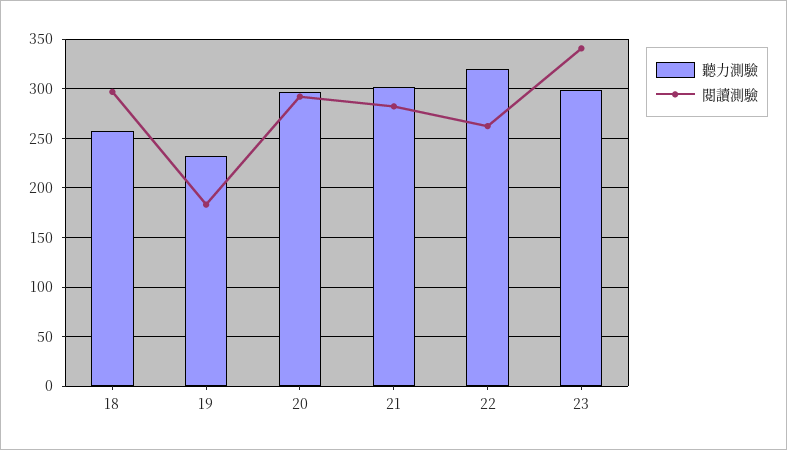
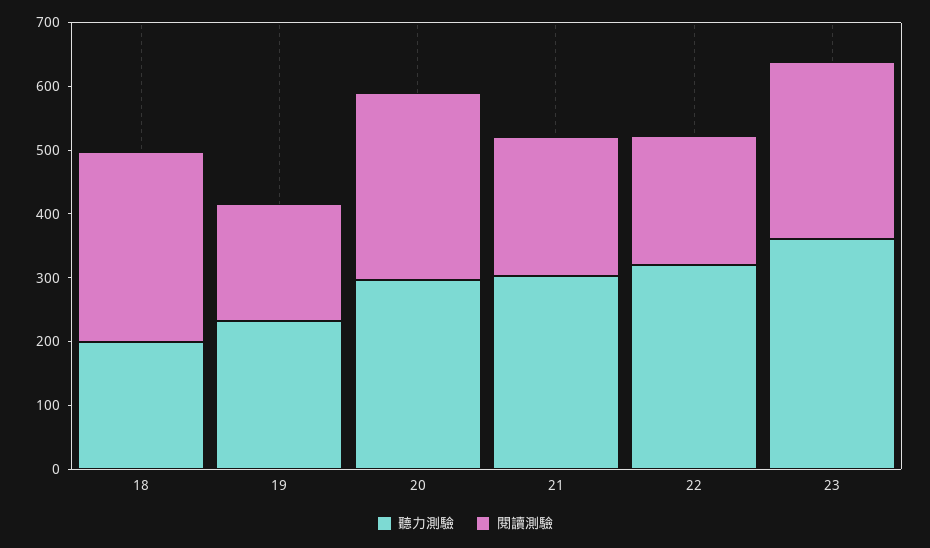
聽力測驗, 18: 260 -> 200
閱讀測驗, 21: 280 -> 220
閱讀測驗, 22: 260 -> 200
聽力測驗, 23: 300 -> 360
閱讀測驗, 23: 340 -> 280

